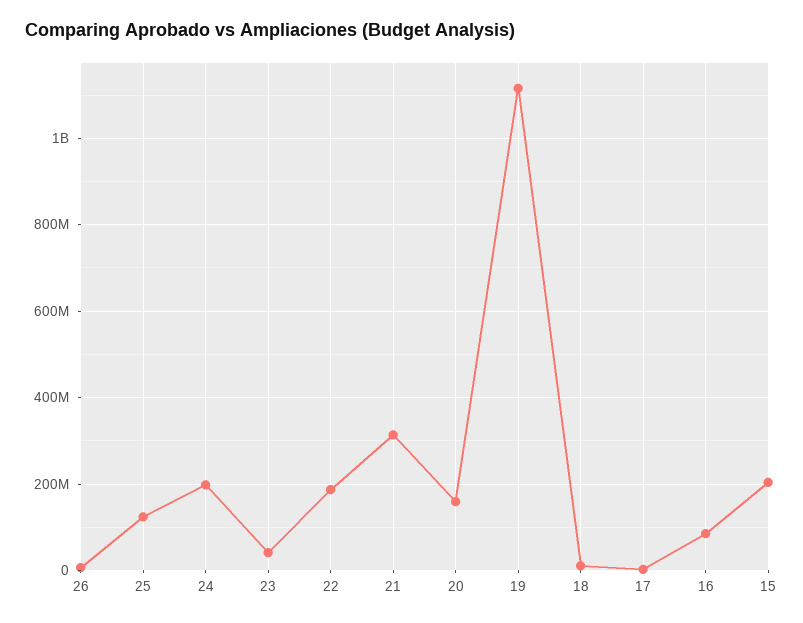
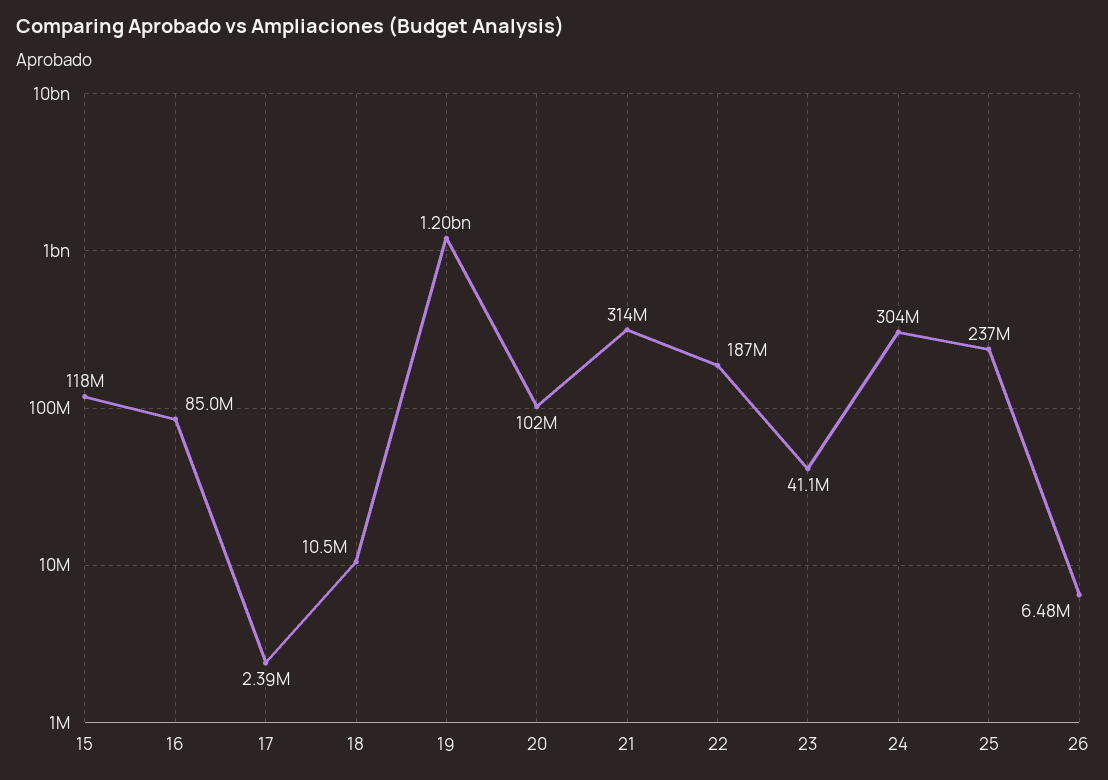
25: 120000000 -> 237000000
24: 200000000 -> 304000000
20: 160000000 -> 102000000
19: 1120000000 -> 1200000000
15: 200000000 -> 118000000

